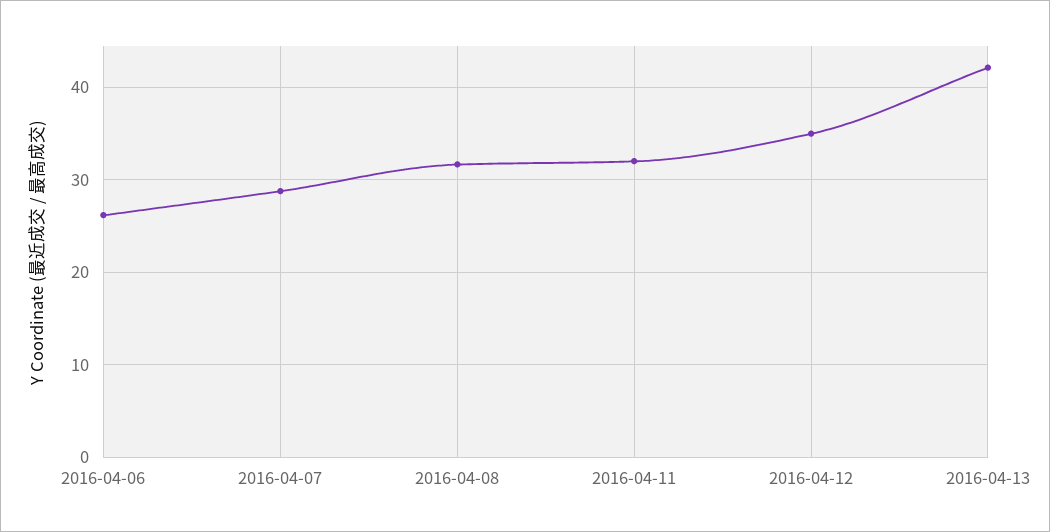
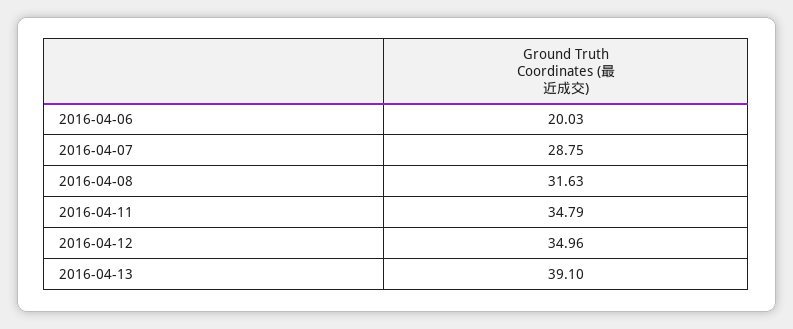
2016-04-06: 26 -> 20.03
2016-04-11: 32 -> 34.79
2016-04-13: 42 -> 39.1

